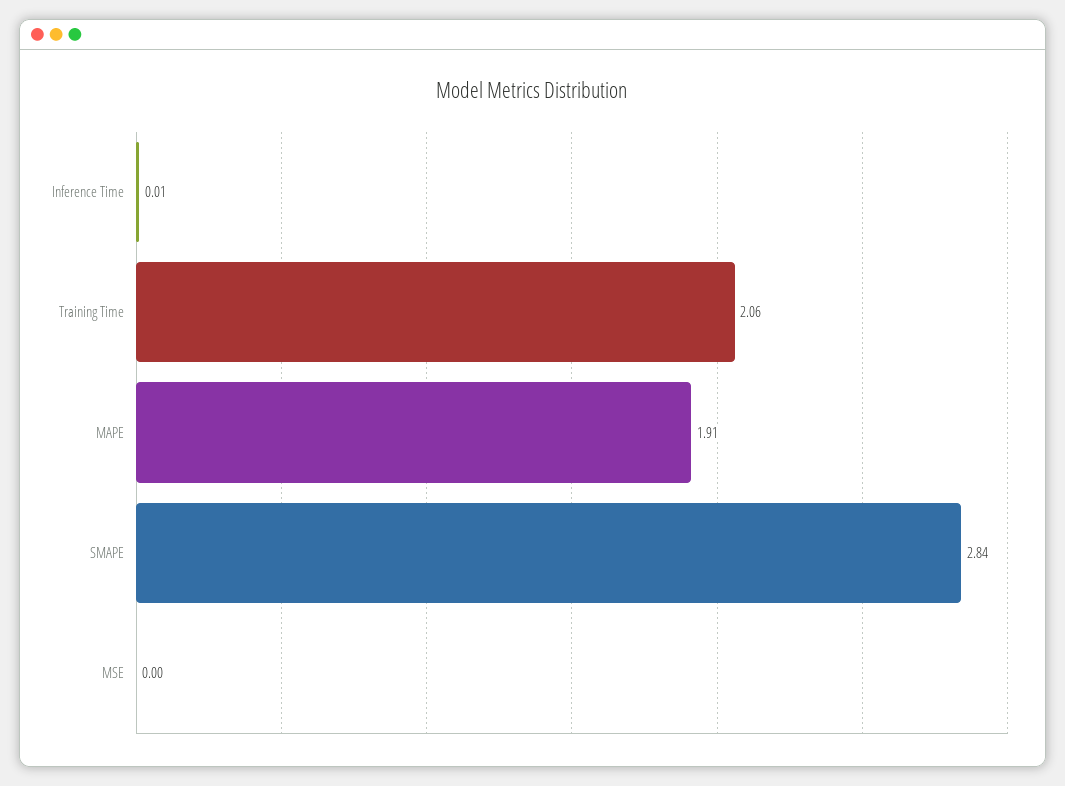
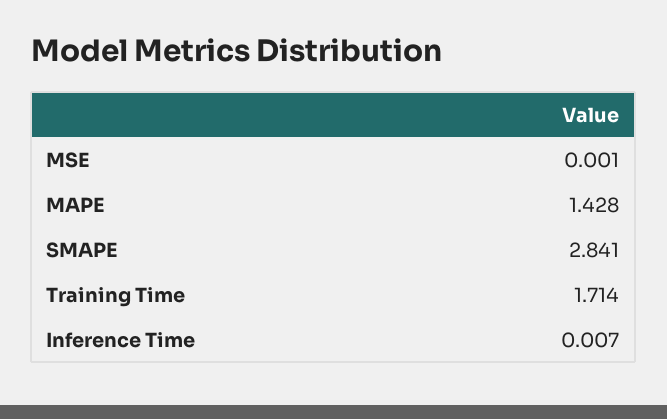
Training Time: 2.06 -> 1.714
MAPE: 1.91 -> 1.428

